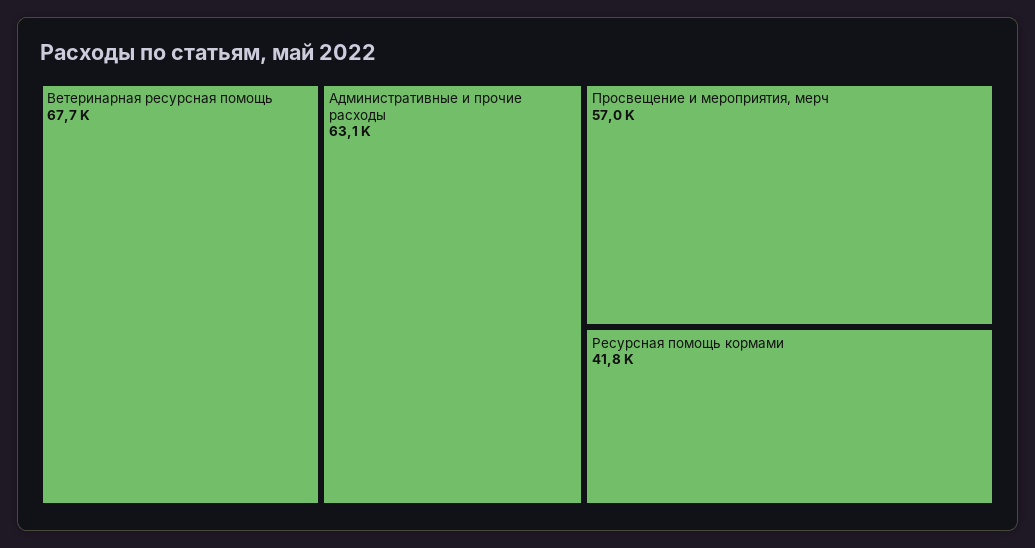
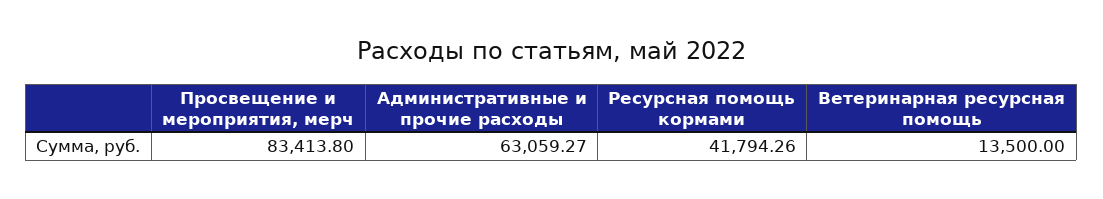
Ветеринарная ресурсная помощь: 67700 -> 13500
Просвещение и мероприятия, мерч: 57000 -> 83413.8

